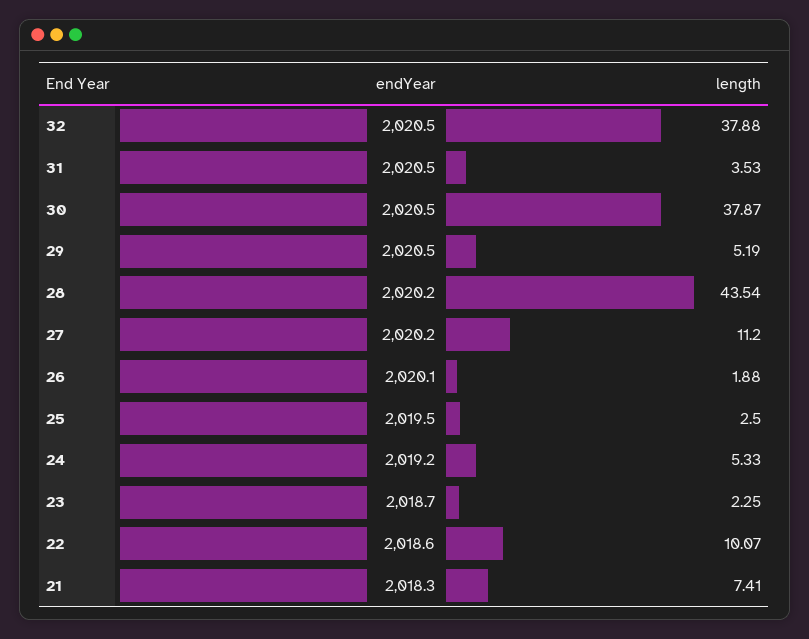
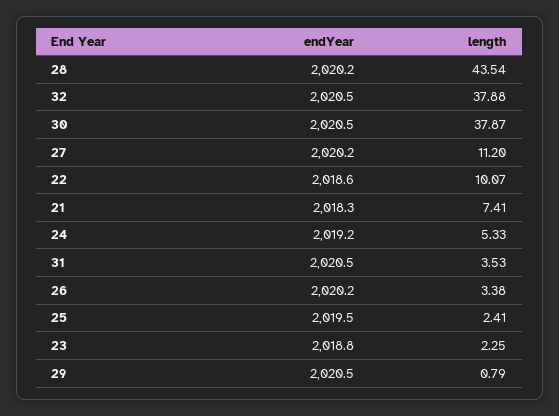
length, 29: 5.19 -> 0.79
endYear, 26: 2020.1 -> 2020.2
length, 26: 1.88 -> 3.38
length, 25: 2.5 -> 2.41
endYear, 23: 2018.7 -> 2018.8

